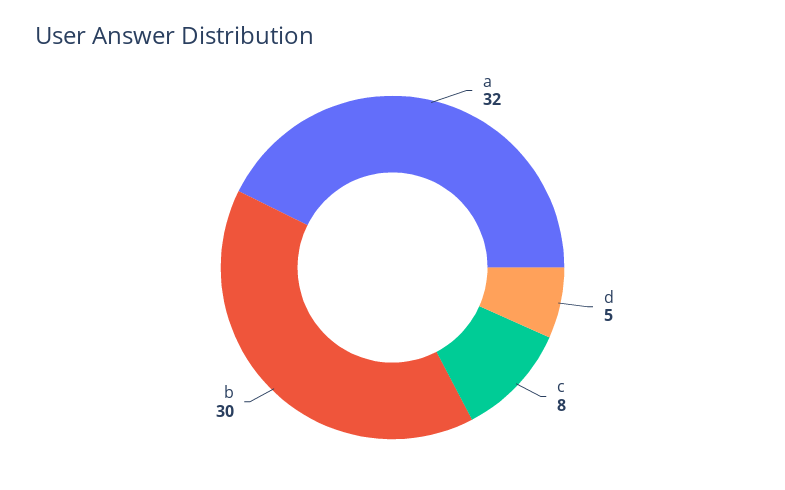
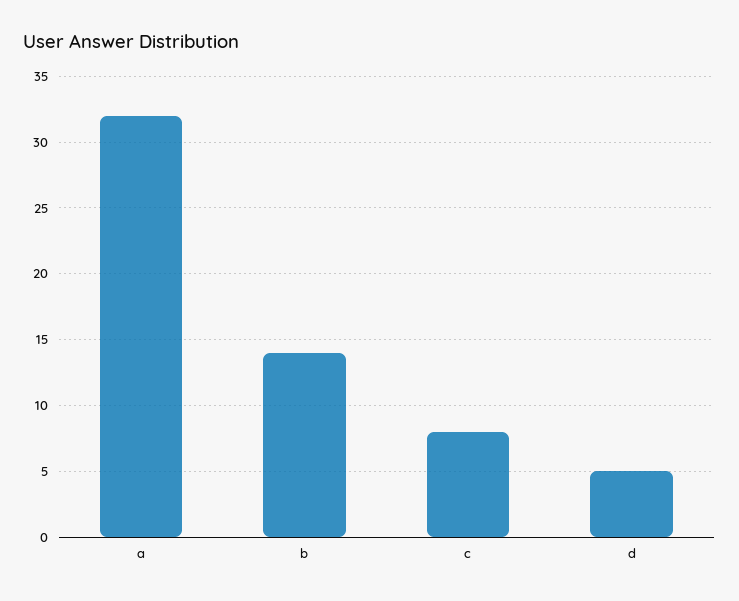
b: 30 -> 14

